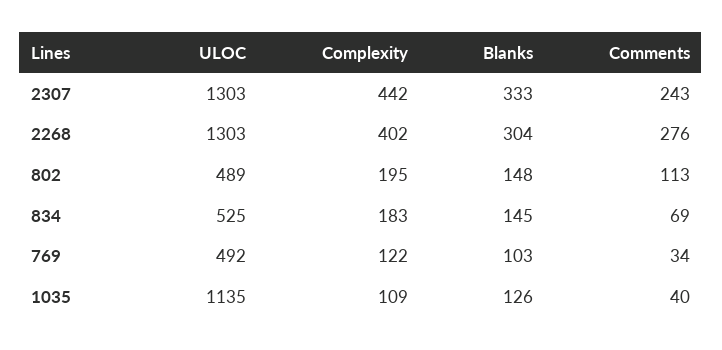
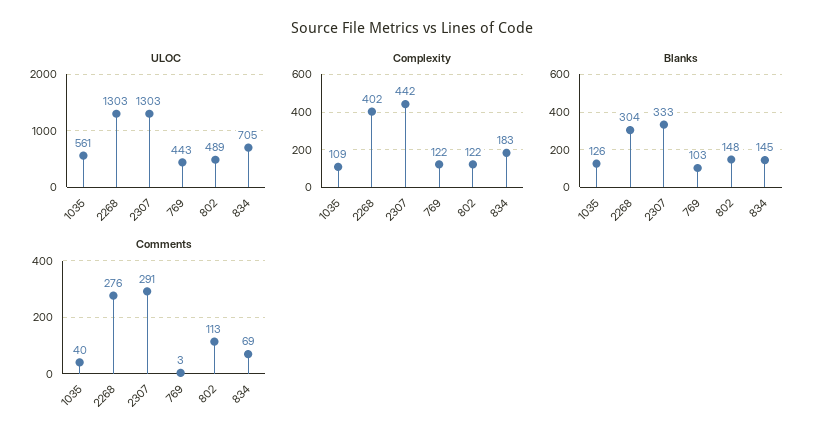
Comments, 2307: 243 -> 291
Complexity, 802: 195 -> 122
ULOC, 834: 525 -> 705
ULOC, 769: 492 -> 443
Comments, 769: 34 -> 3
ULOC, 1035: 1135 -> 561

